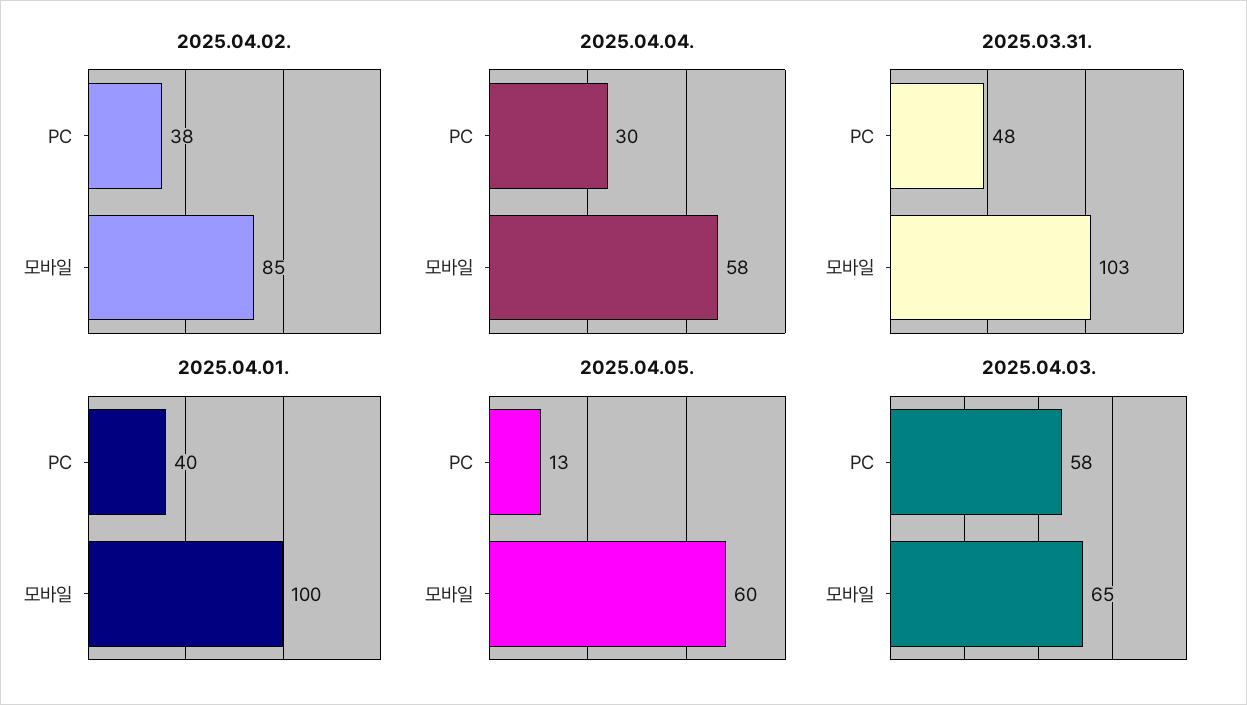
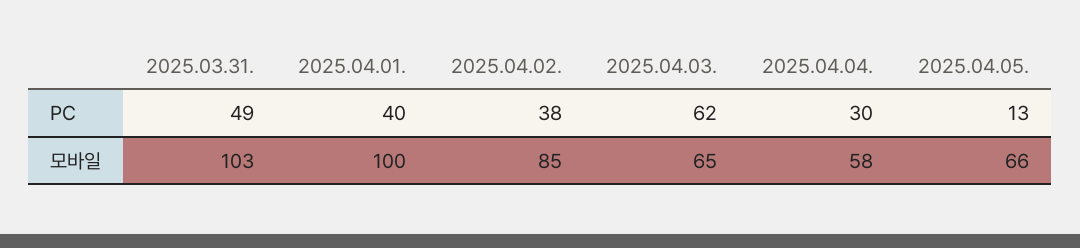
2025.03.31., PC: 48 -> 49
2025.04.05., 모바일: 60 -> 66
2025.04.03., PC: 58 -> 62

